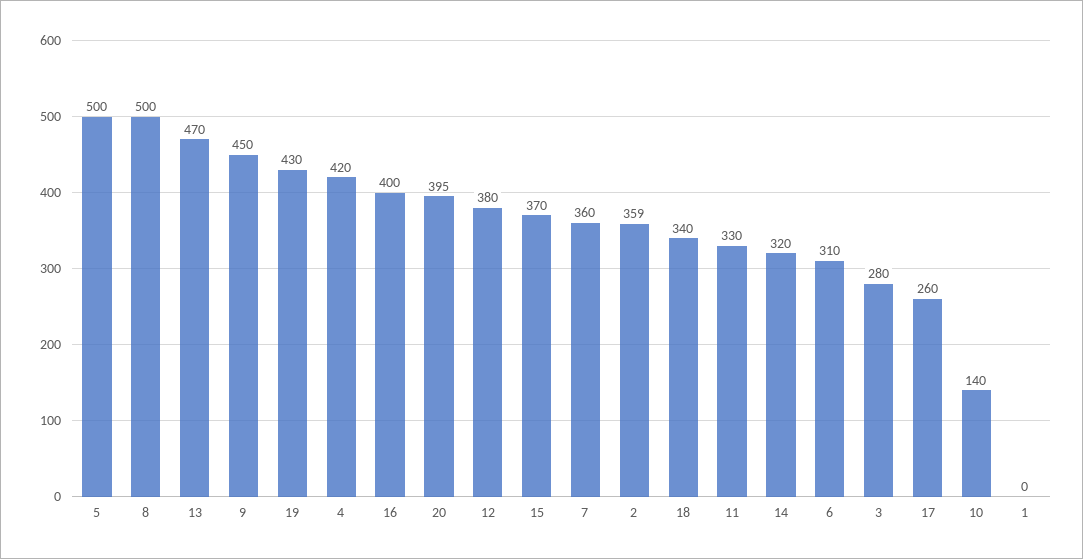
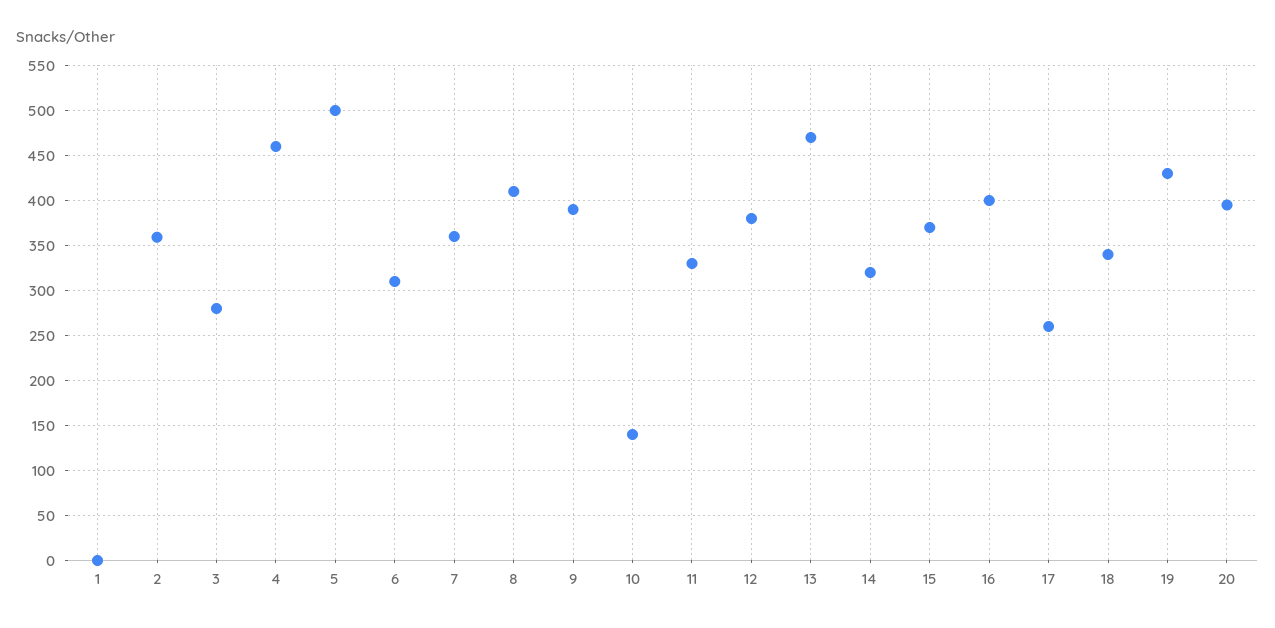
8: 500 -> 410
9: 450 -> 390
4: 420 -> 460

